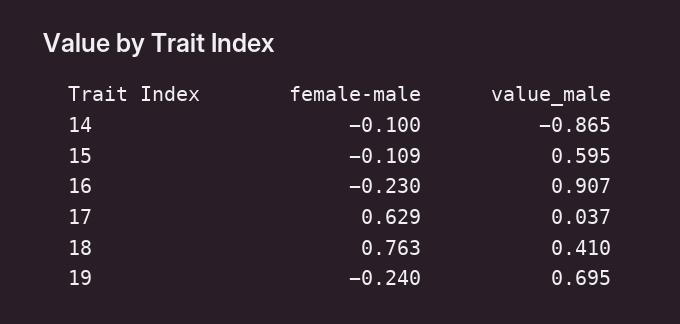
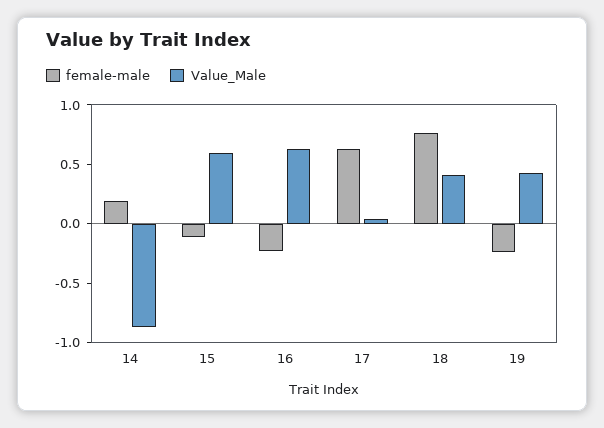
female-male, 14: -0.1 -> 0.2
value_male, 16: 0.907 -> 0.6
value_male, 19: 0.695 -> 0.4

